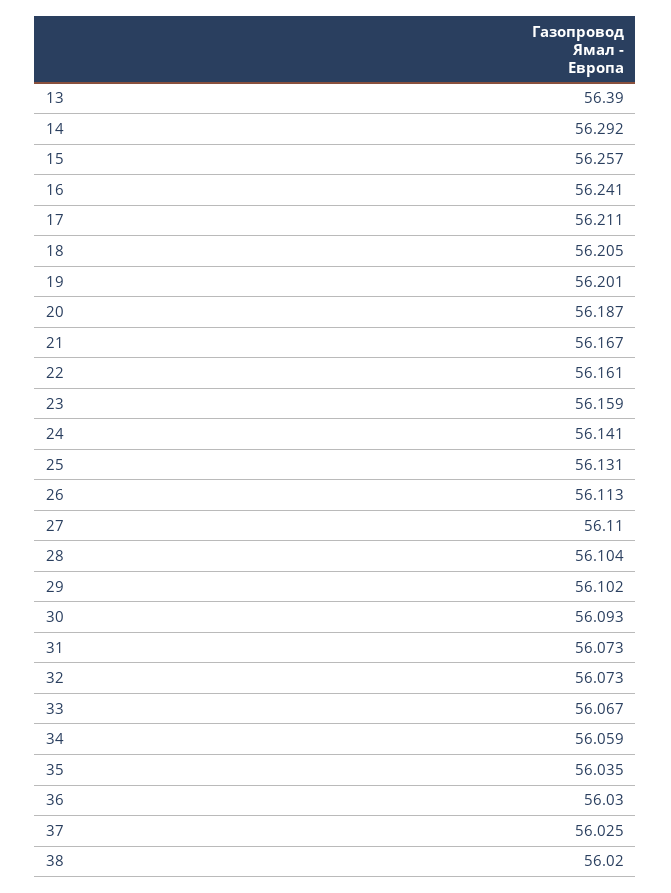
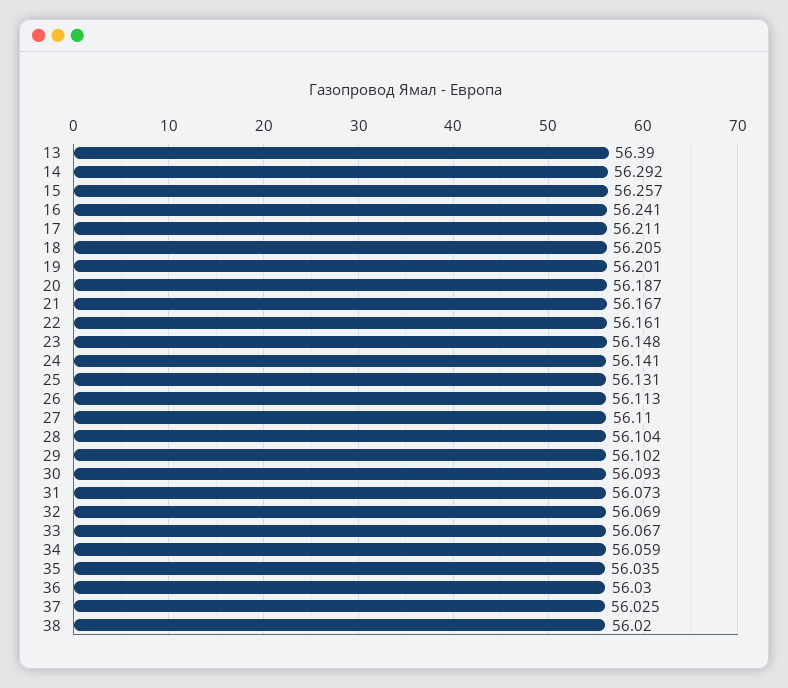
23: 56.159 -> 56.148
32: 56.073 -> 56.069

